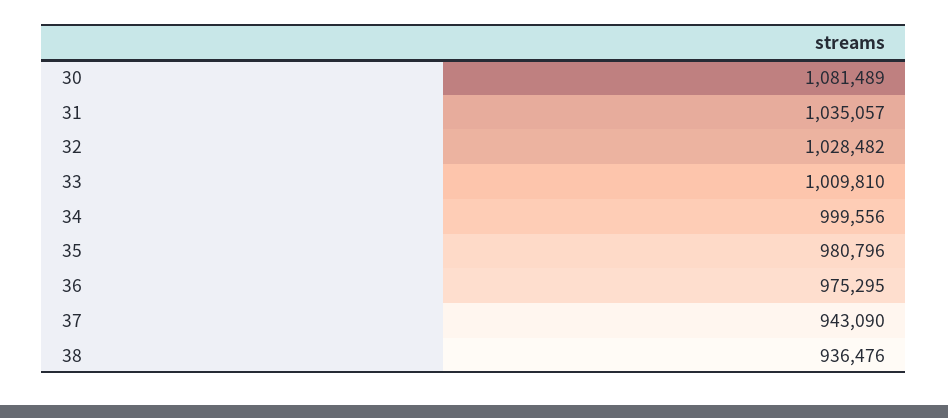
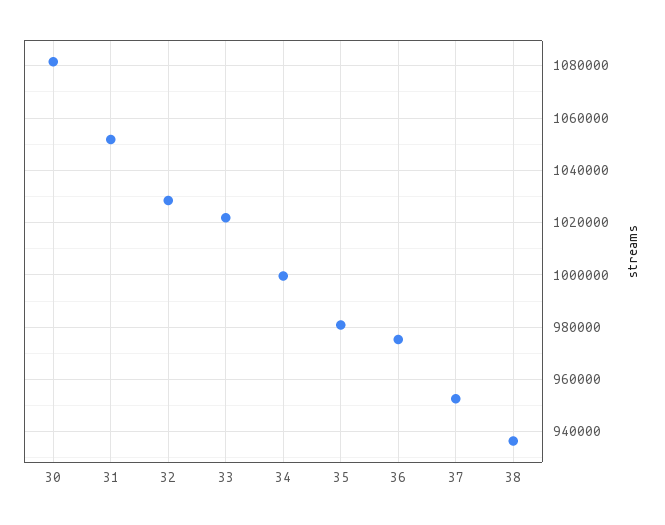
31: 1035057 -> 1052500
33: 1009810 -> 1022500
37: 943090 -> 952500

